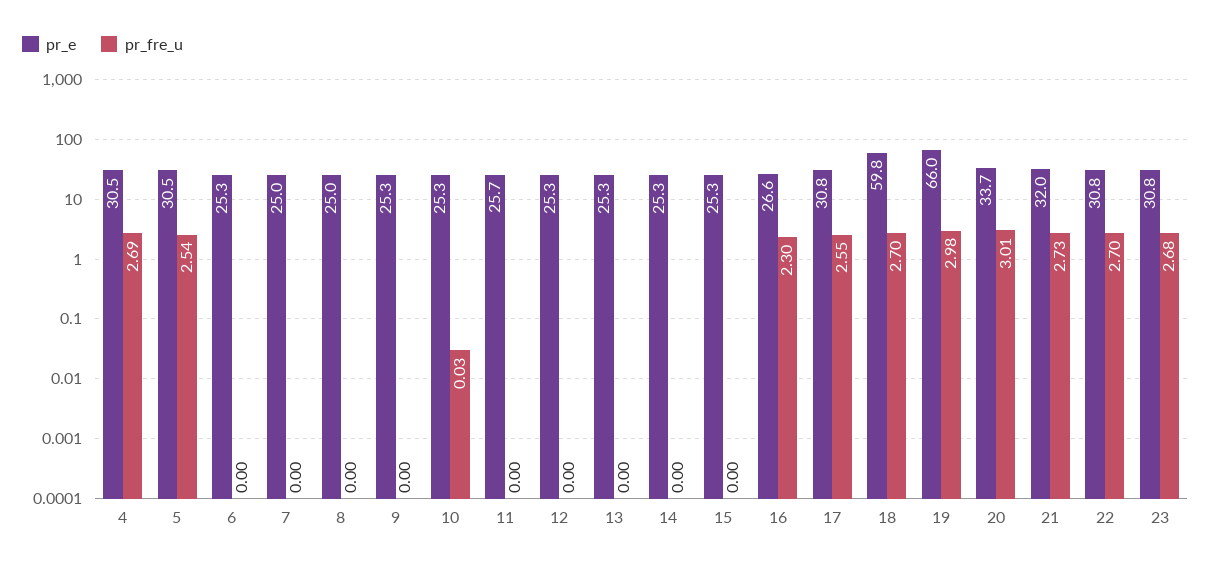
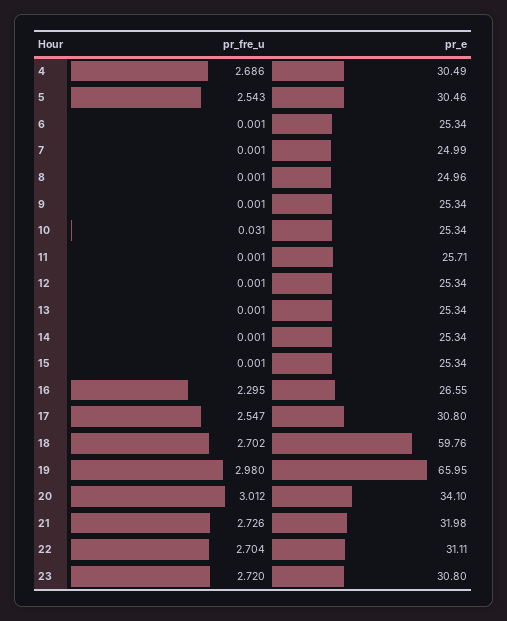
pr_e, 20: 33.7 -> 34.1
pr_e, 22: 30.8 -> 31.11
pr_fre_u, 23: 2.68 -> 2.72

